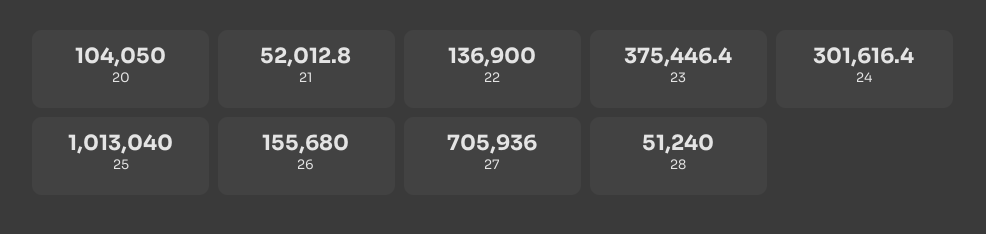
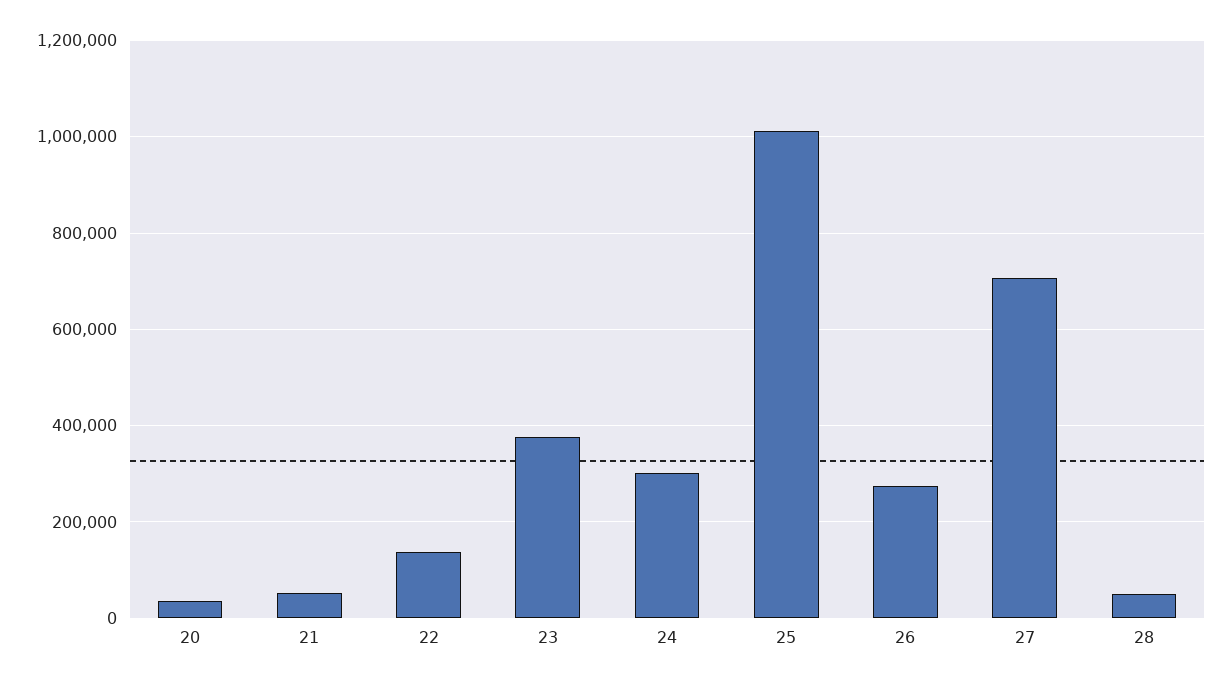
20: 104050 -> 40000
26: 155680 -> 280000

